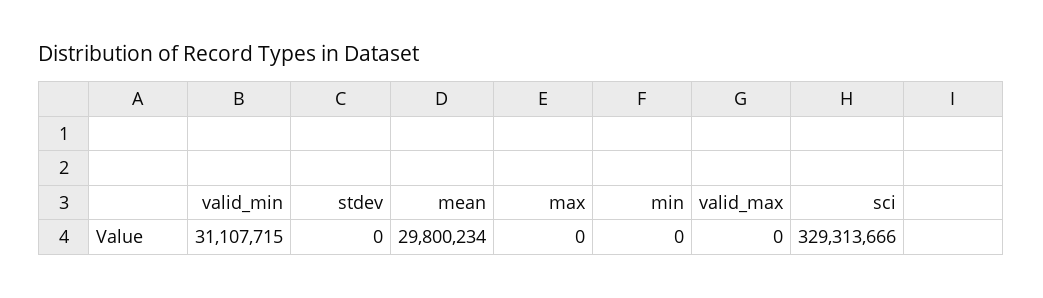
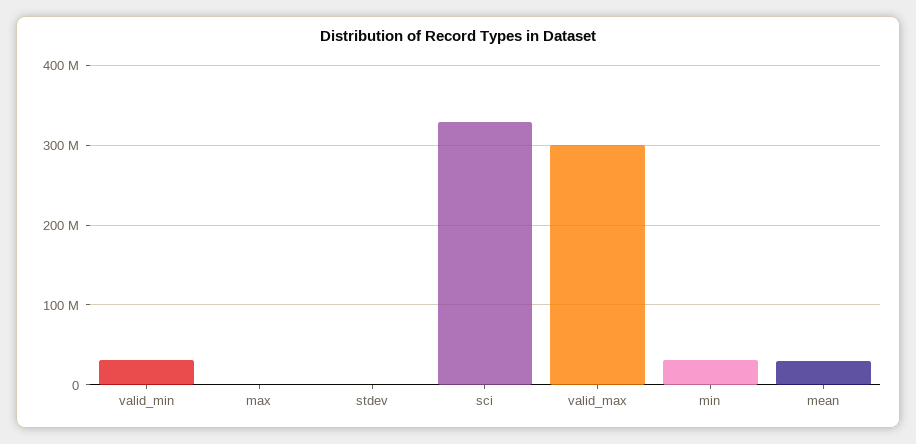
min: 0 -> 30000000
valid_max: 0 -> 300000000

